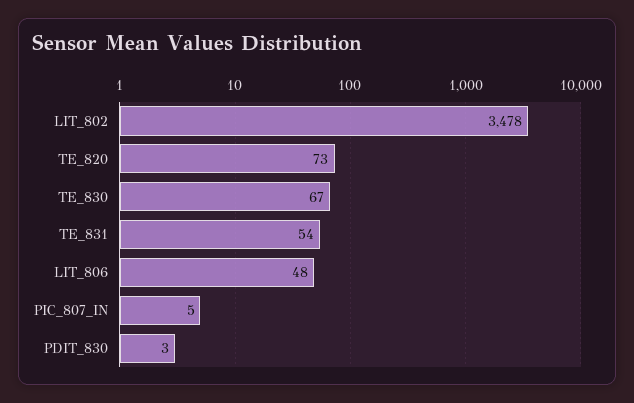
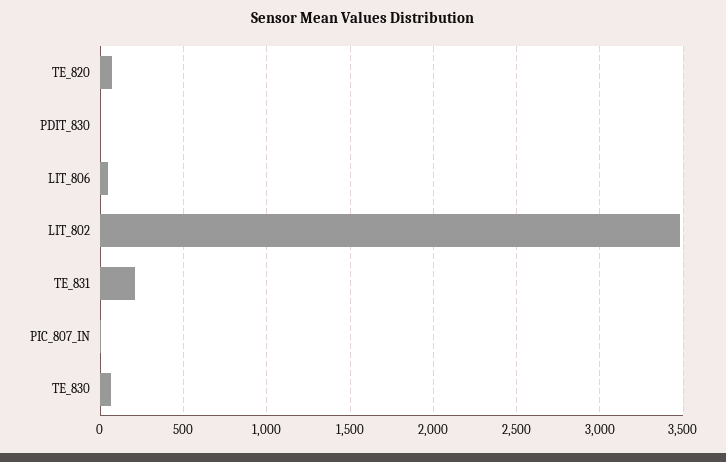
TE_831: 54 -> 200

